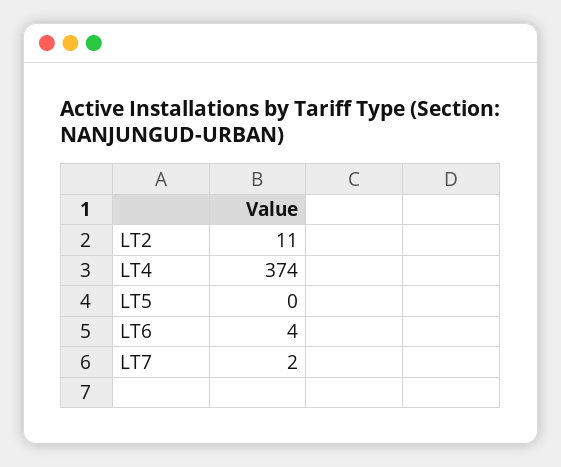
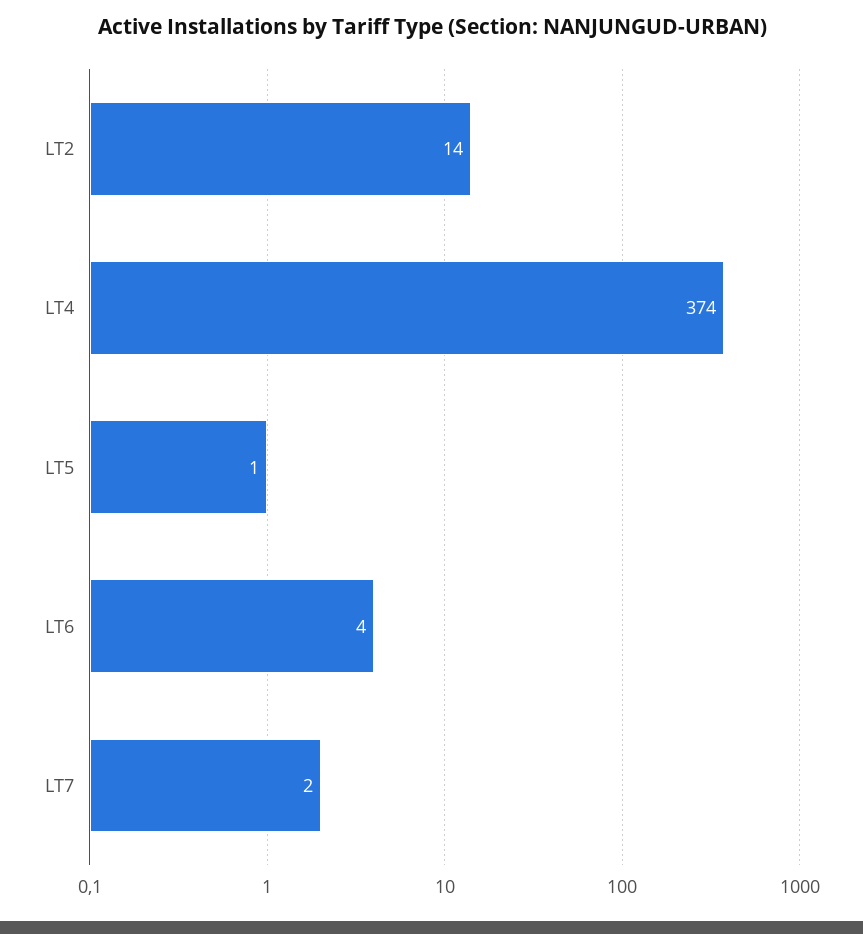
LT2: 11 -> 14
LT5: 0 -> 1

